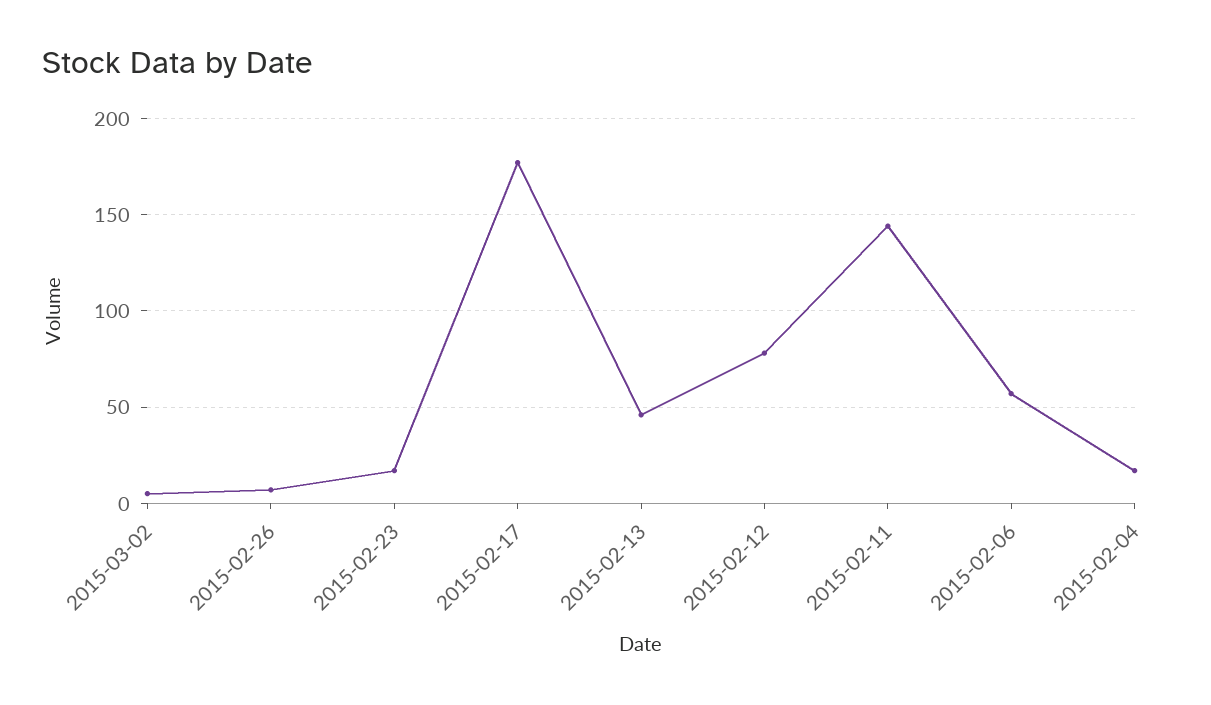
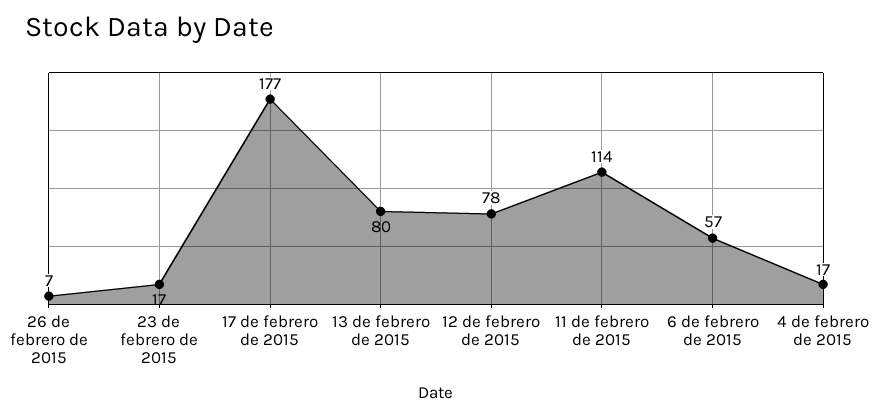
2015-03-02: 5 -> none
2015-02-13: 45 -> 80
2015-02-11: 145 -> 114

